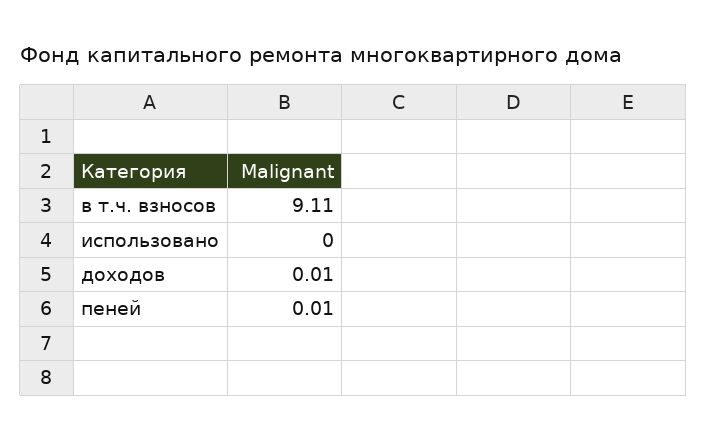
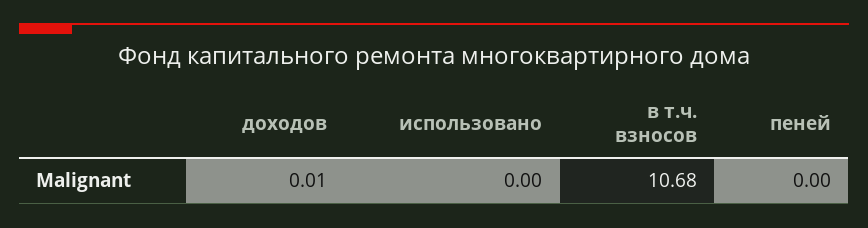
в т.ч. взносов: 9.11 -> 10.68
пеней: 0.01 -> 0

